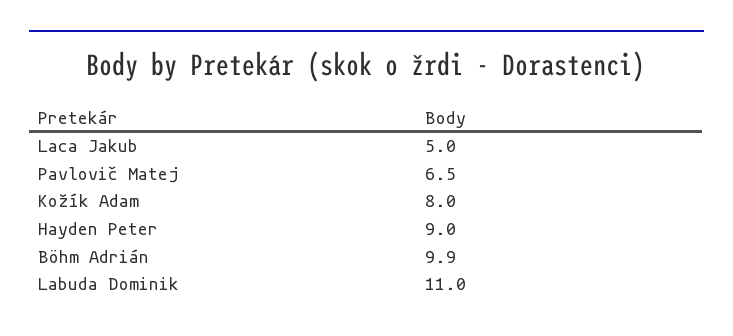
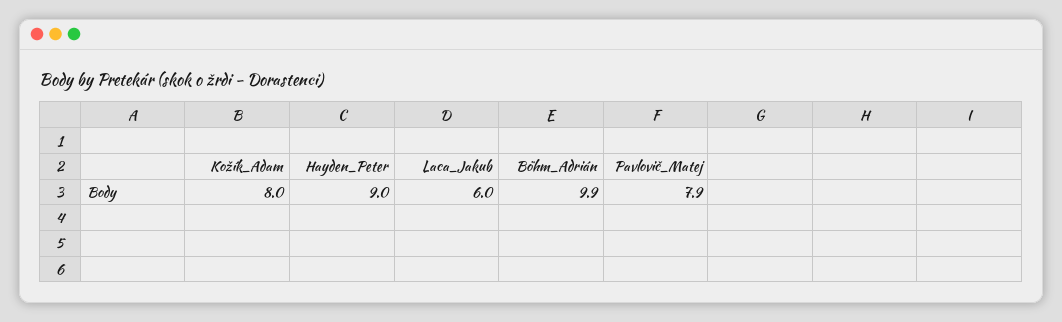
Laca Jakub: 5 -> 6
Pavlovič Matej: 6.5 -> 7.9
Labuda Dominik: 11 -> none

